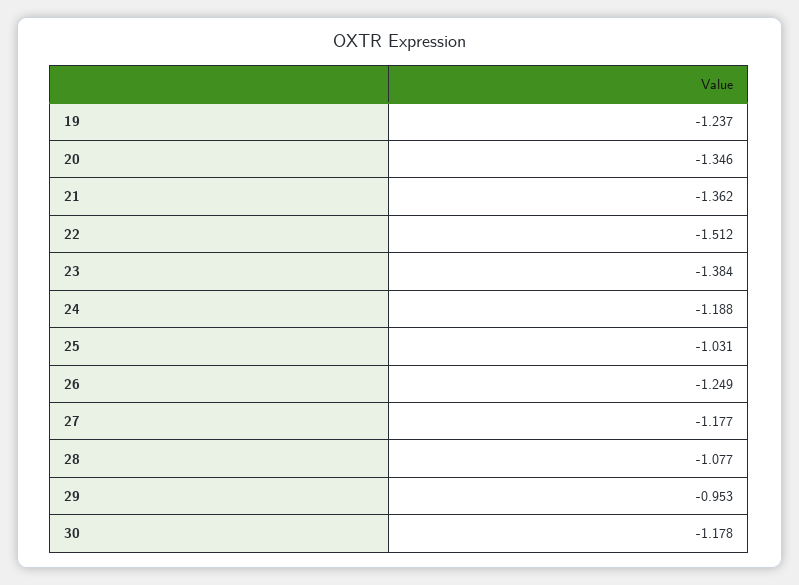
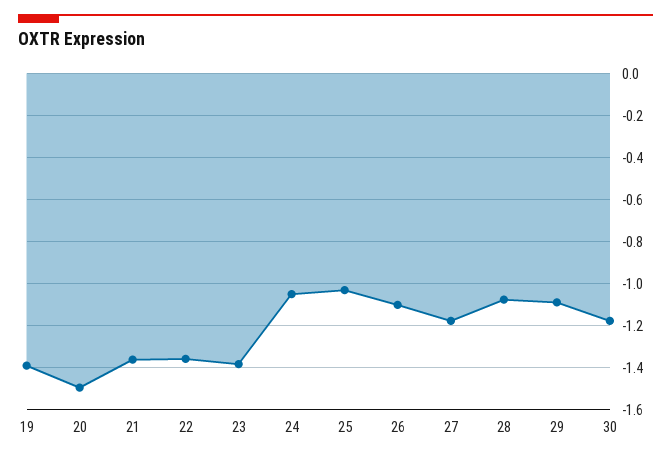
19: -1.237 -> -1.4
20: -1.346 -> -1.5
22: -1.512 -> -1.35
24: -1.188 -> -1.05
26: -1.249 -> -1.1
29: -0.953 -> -1.1

